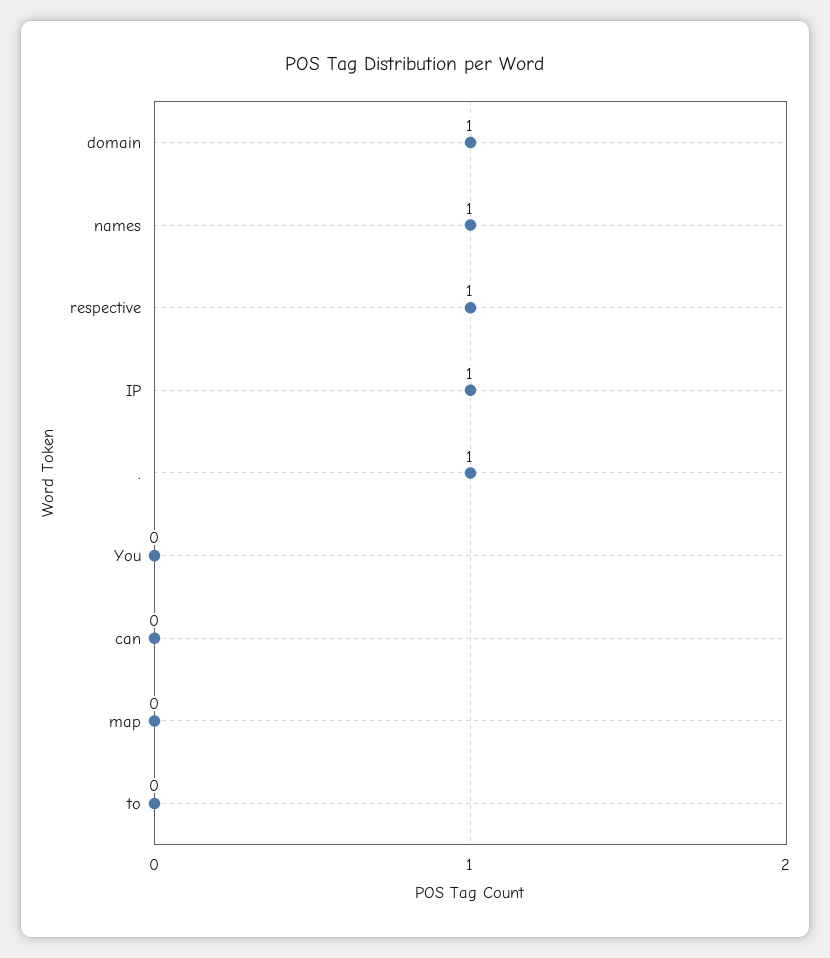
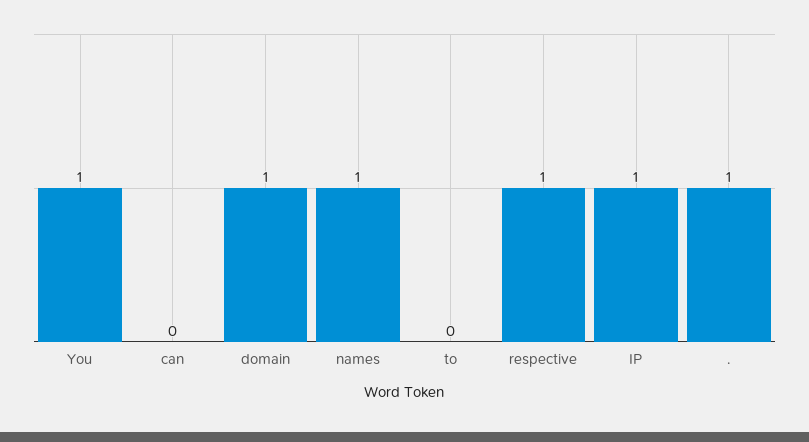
You: 0 -> 1
map: 0 -> none

